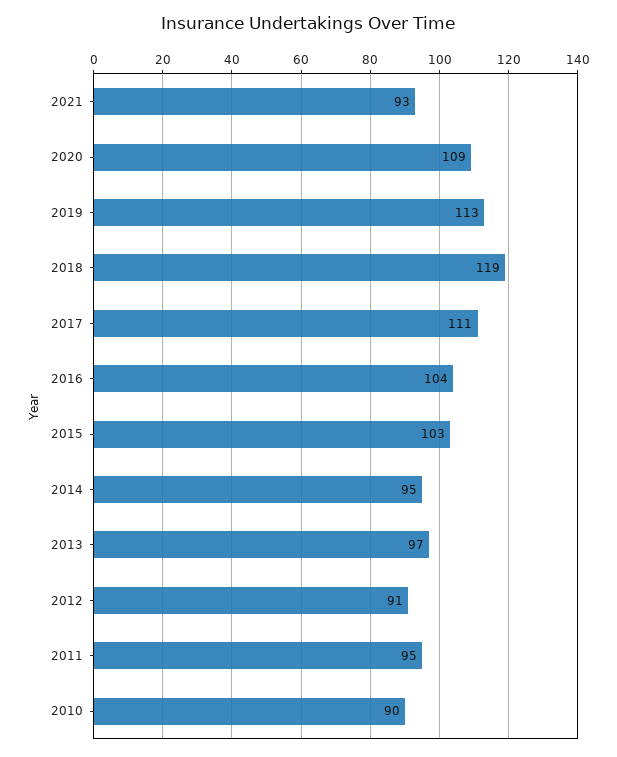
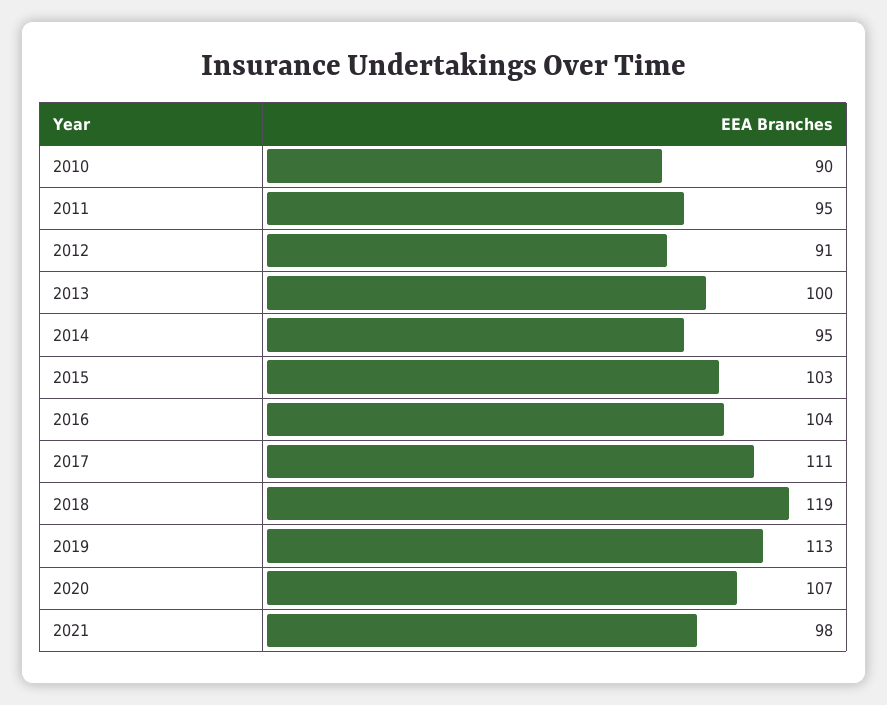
2021: 93 -> 98
2020: 109 -> 107
2013: 97 -> 100

